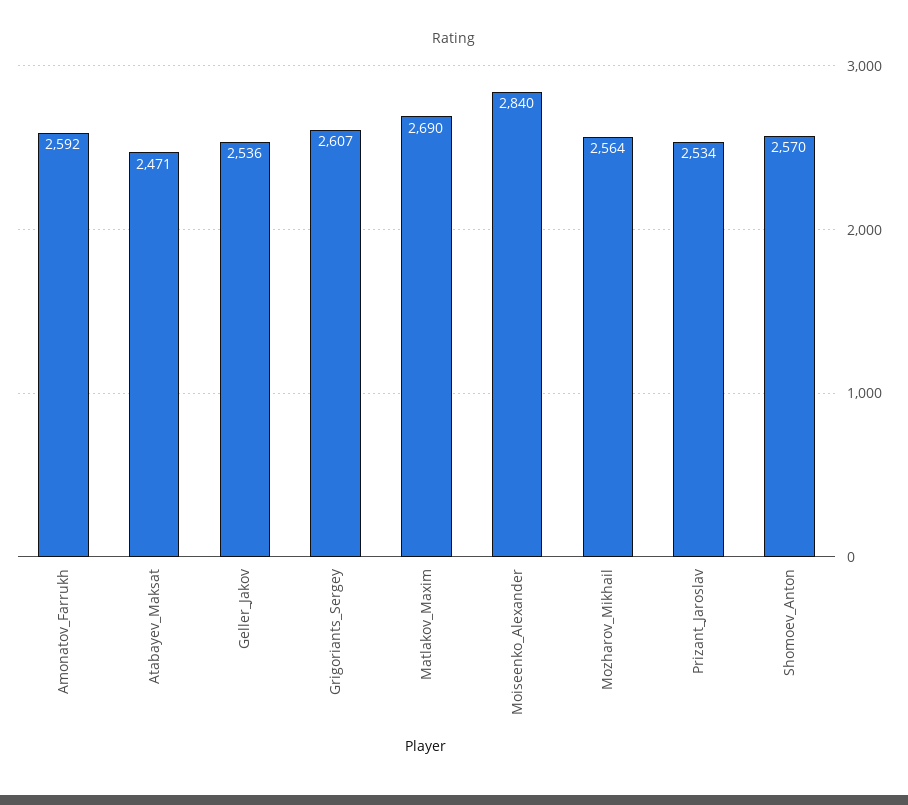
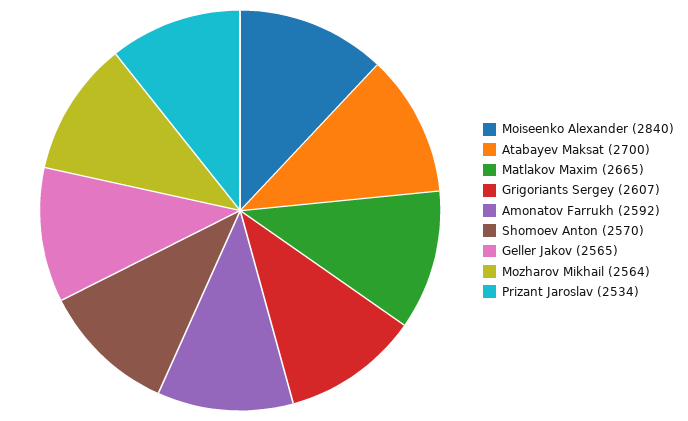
Atabayev_Maksat: 2471 -> 2700
Geller_Jakov: 2536 -> 2565
Matlakov_Maxim: 2690 -> 2665

